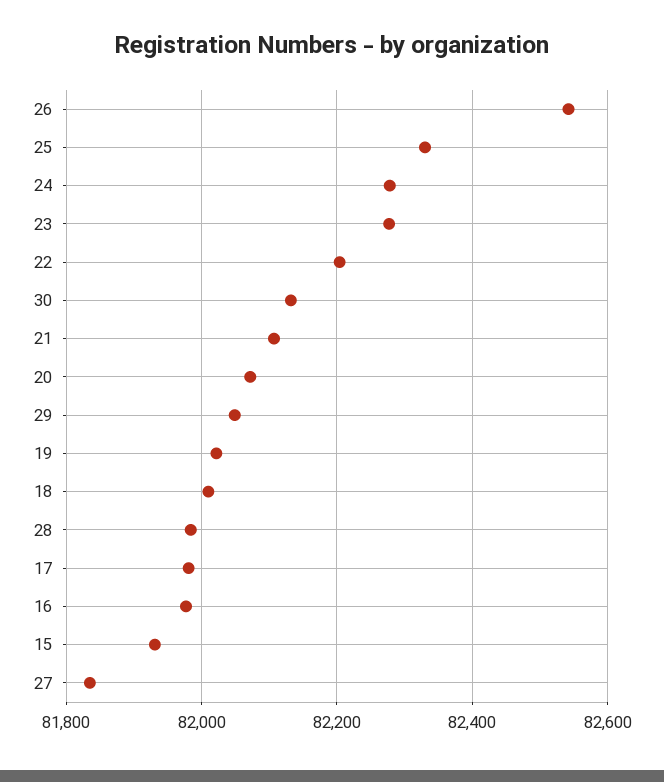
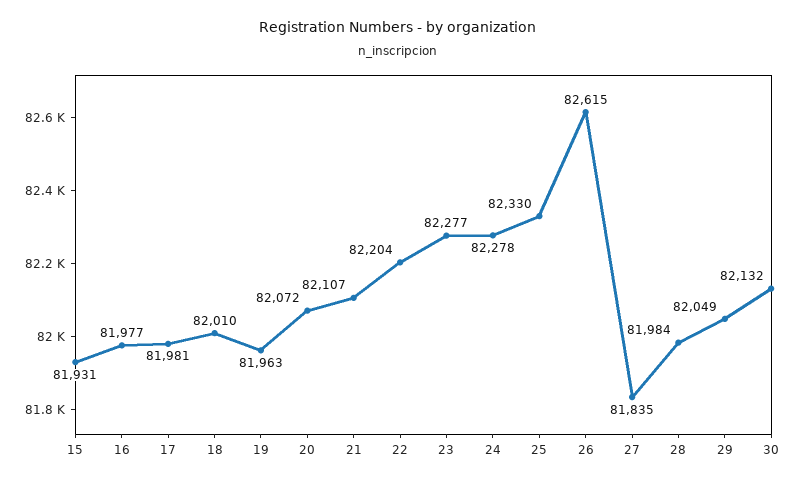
26: 82540 -> 82615
19: 82020 -> 81963

